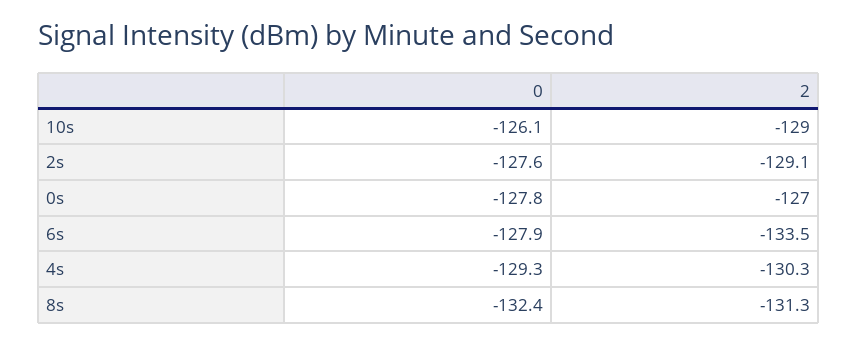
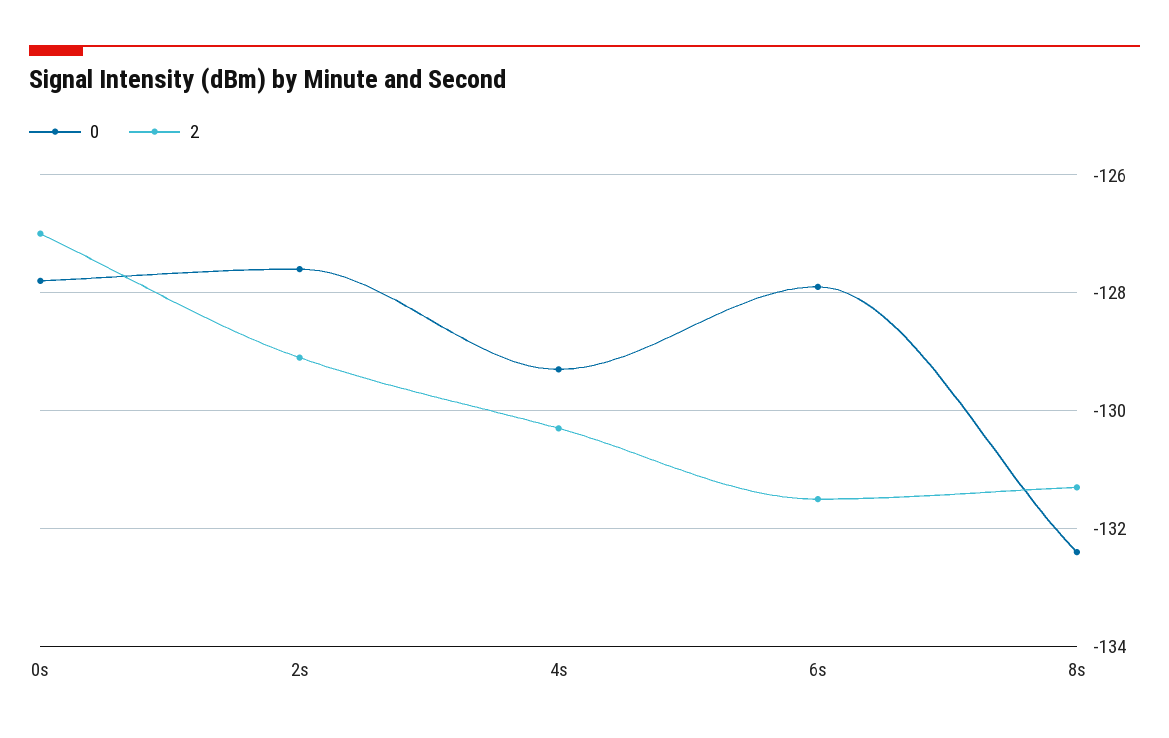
0, 10s: -126.1 -> none
2, 10s: -129 -> none
2, 6s: -133.5 -> -131.5

